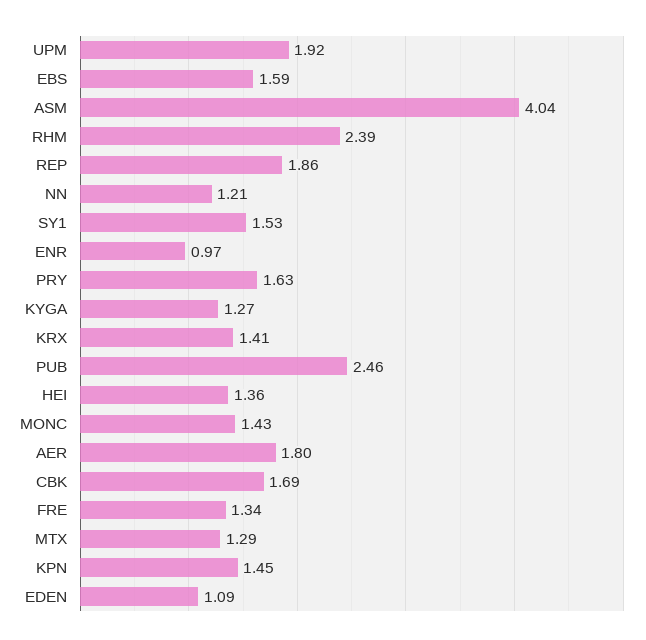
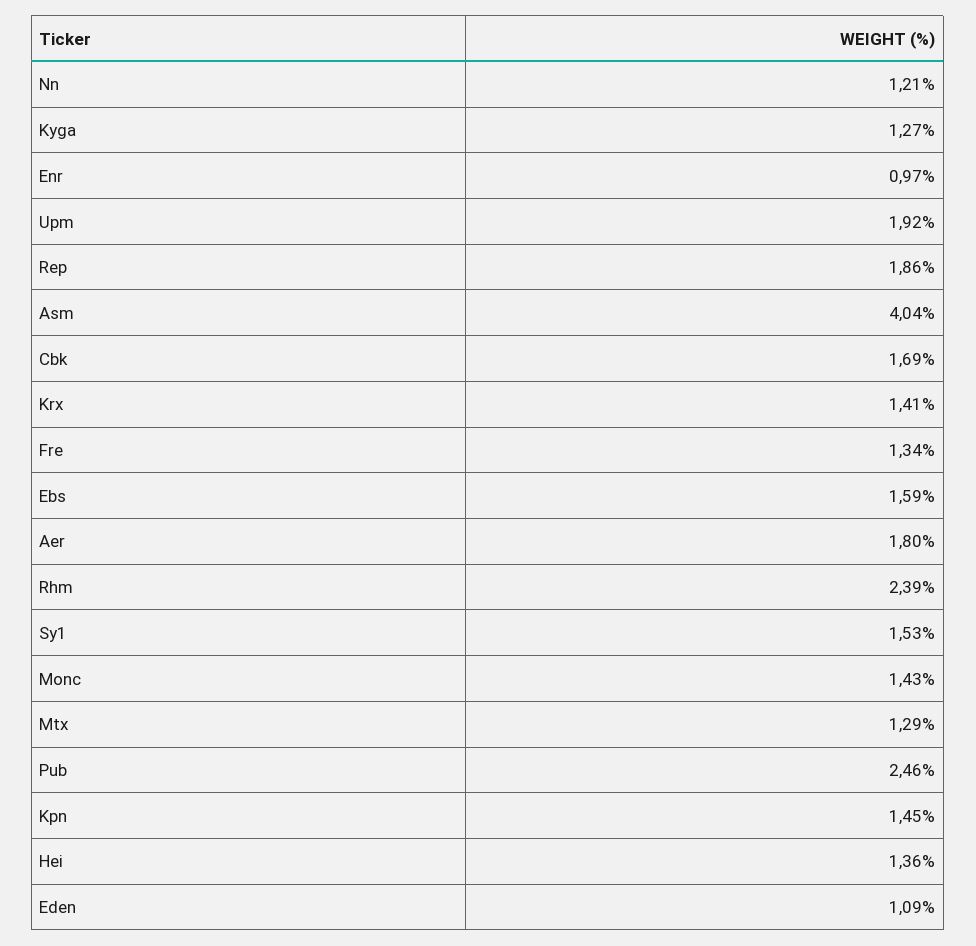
PRY: 1.63 -> none

